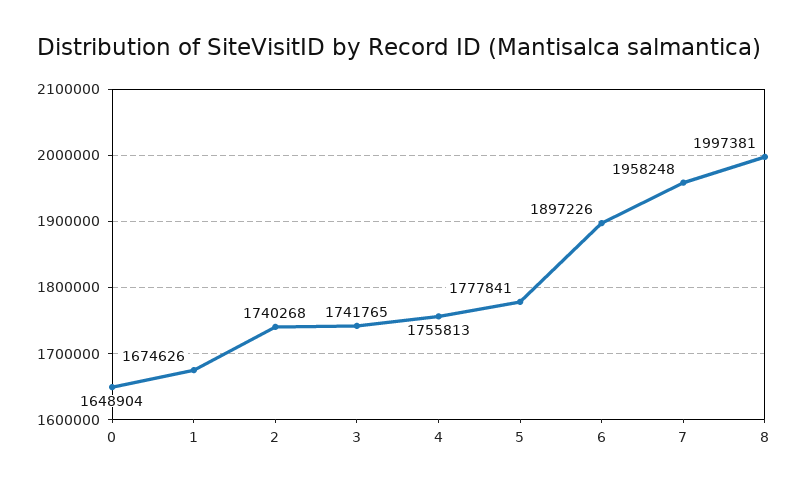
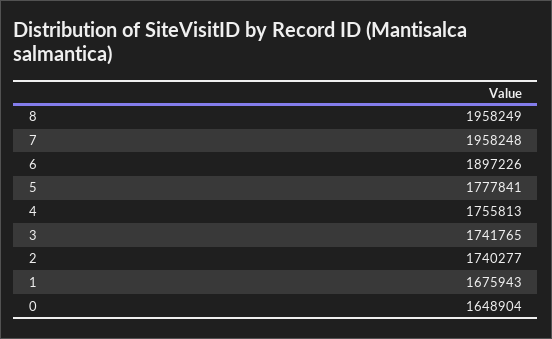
1: 1674626 -> 1675943
2: 1740268 -> 1740277
8: 1997381 -> 1958249

